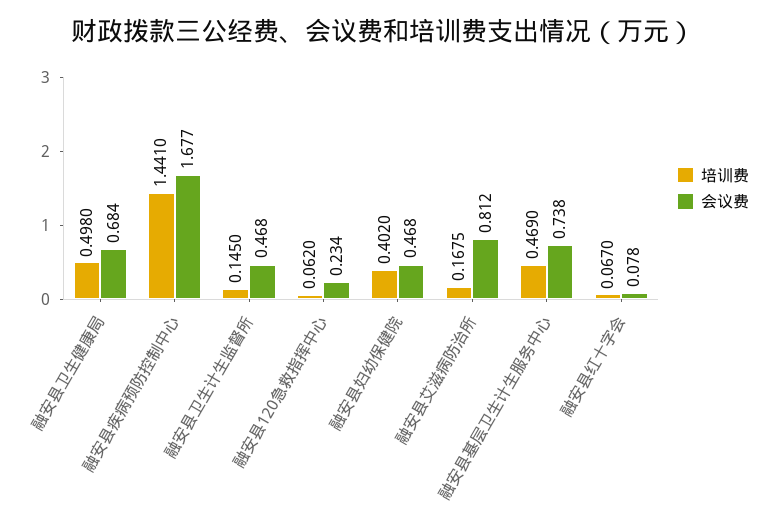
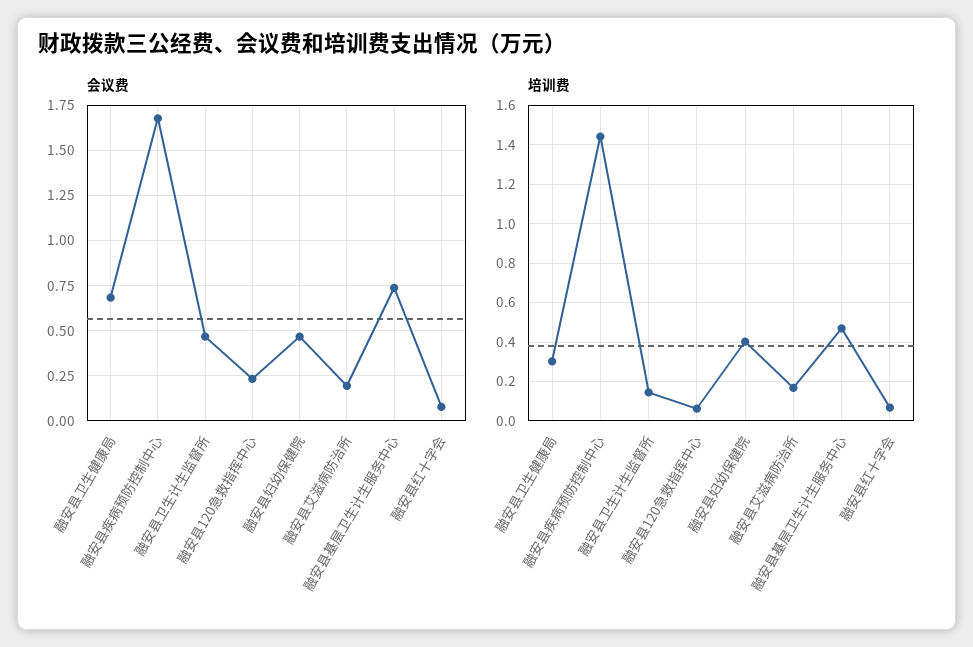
培训费, 融安县卫生健康局: 0.498 -> 0.3
会议费, 融安县艾滋病防治所: 0.812 -> 0.2

